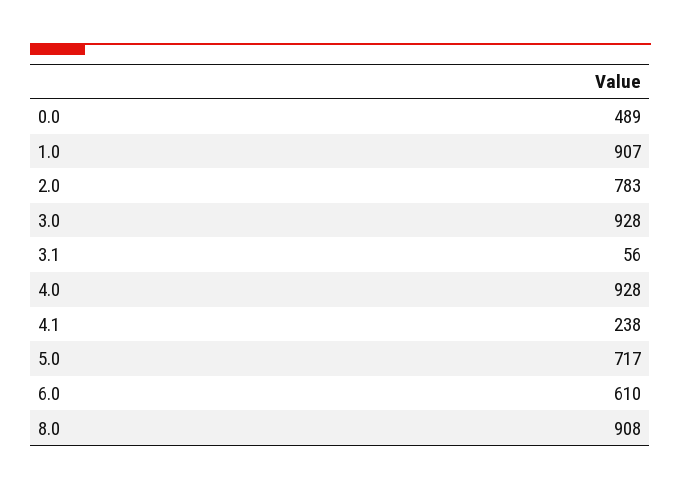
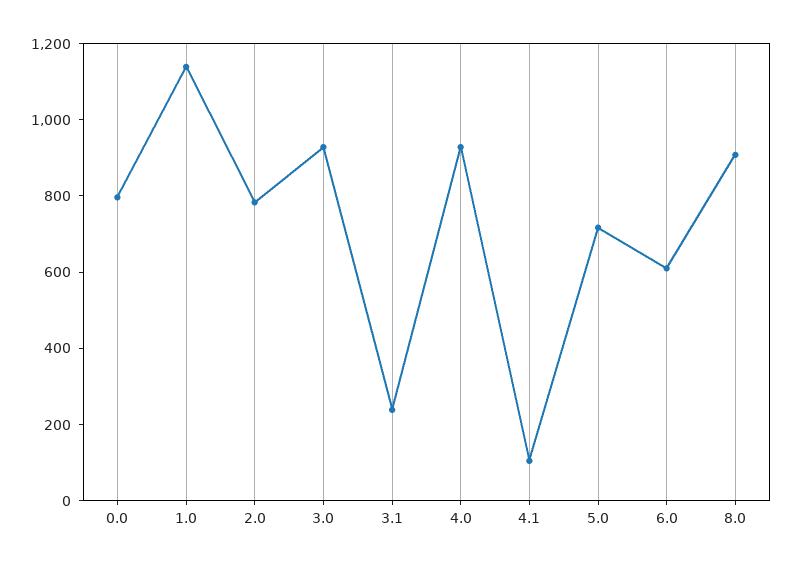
0.0: 489 -> 800
1.0: 907 -> 1150
3.1: 56 -> 250
4.1: 238 -> 100

